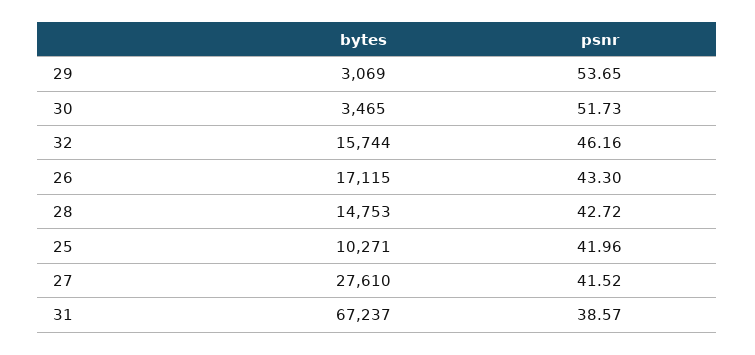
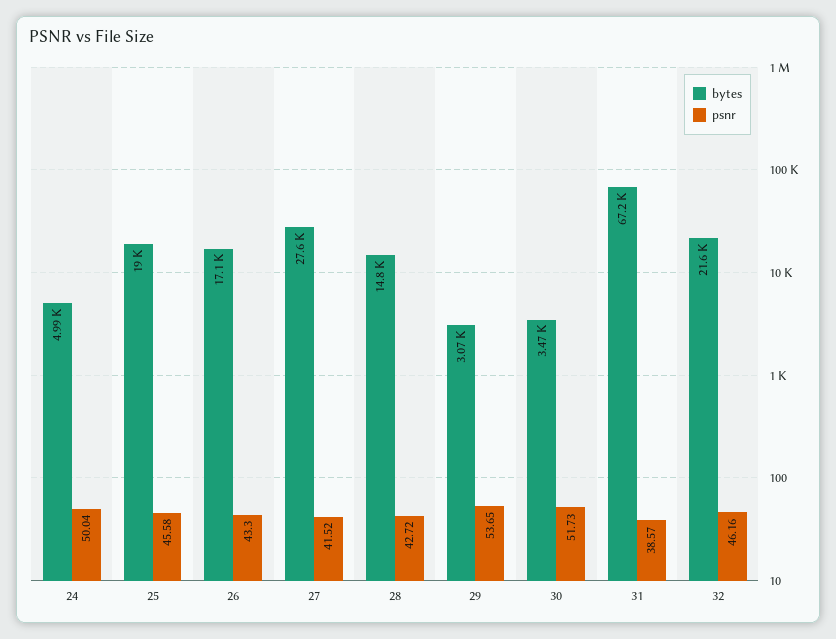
bytes, 32: 15744 -> 21600
bytes, 25: 10271 -> 19000
psnr, 25: 41.96 -> 45.58
bytes, 24: none -> 4990
psnr, 24: none -> 50.04

